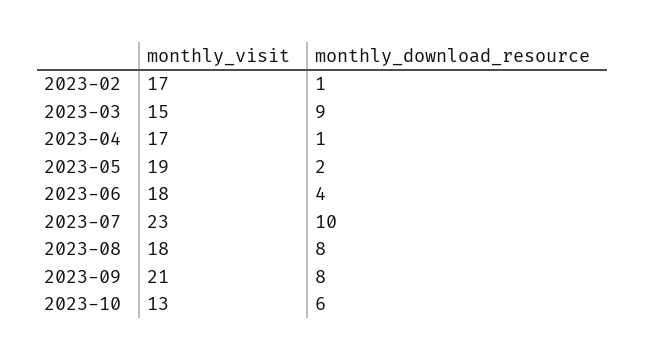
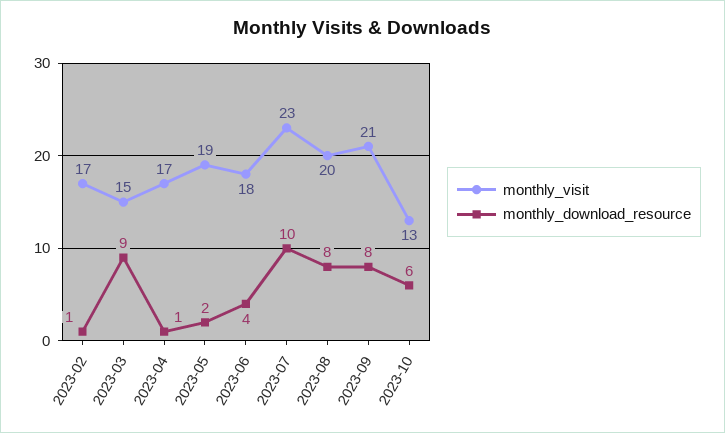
monthly_visit, 2023-08: 18 -> 20

